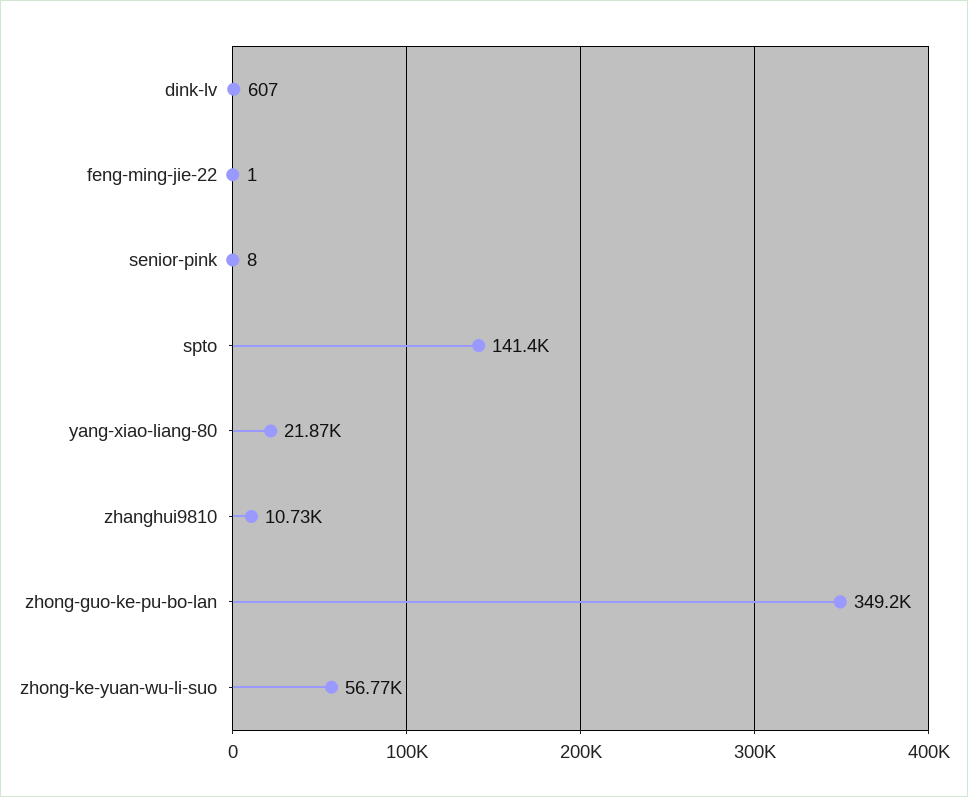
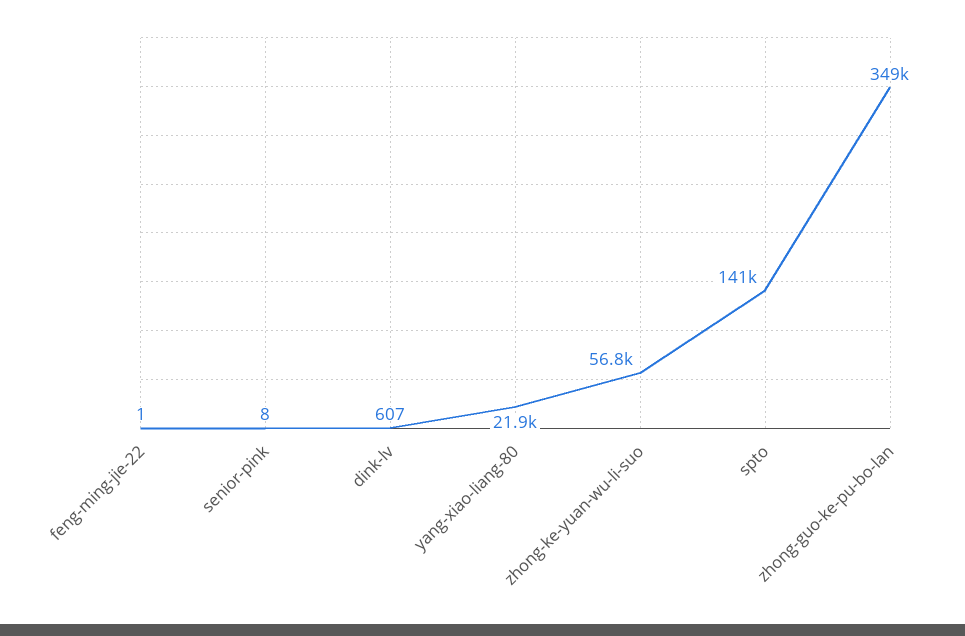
zhanghui9810: 10730 -> none

